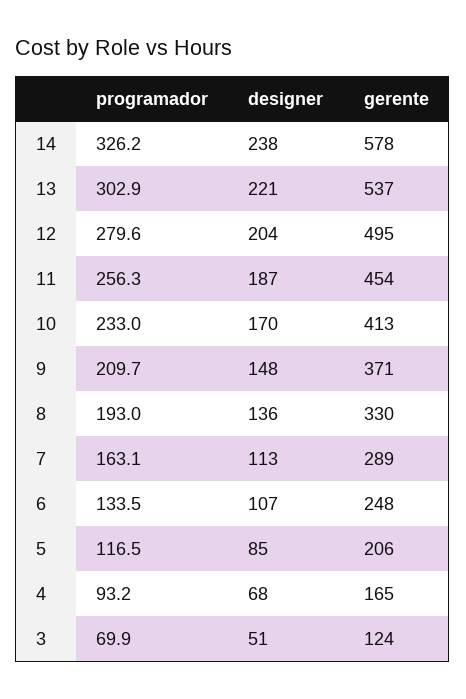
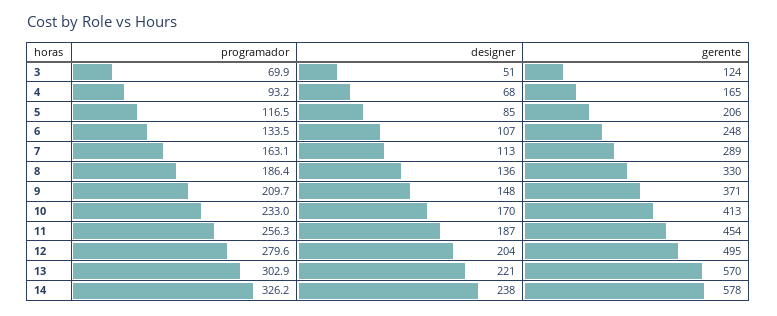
gerente, 13: 537 -> 570
programador, 8: 193 -> 186.4

